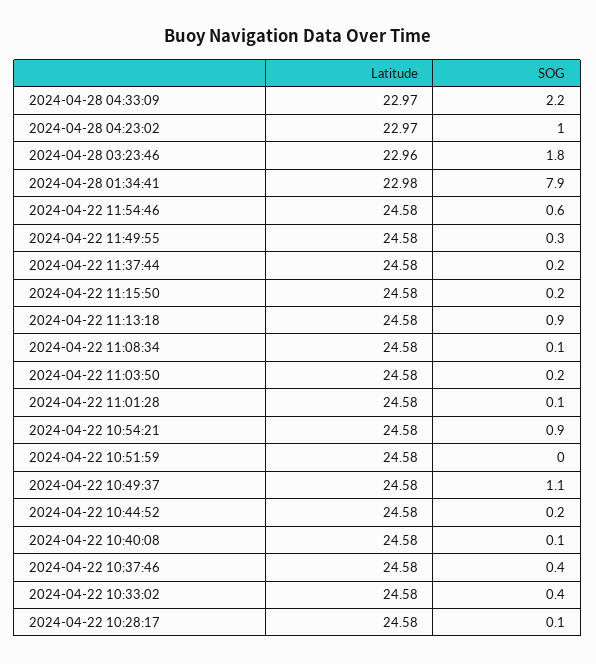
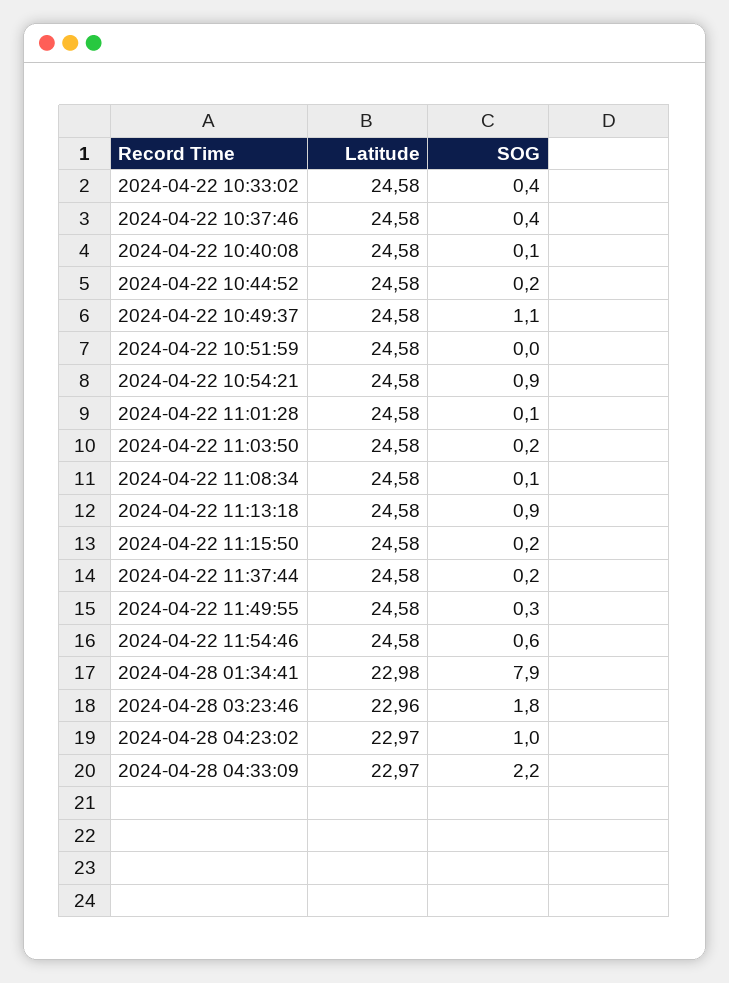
Latitude, 2024-04-22 10:28:17: 24.58 -> none
SOG, 2024-04-22 10:28:17: 0.1 -> none

